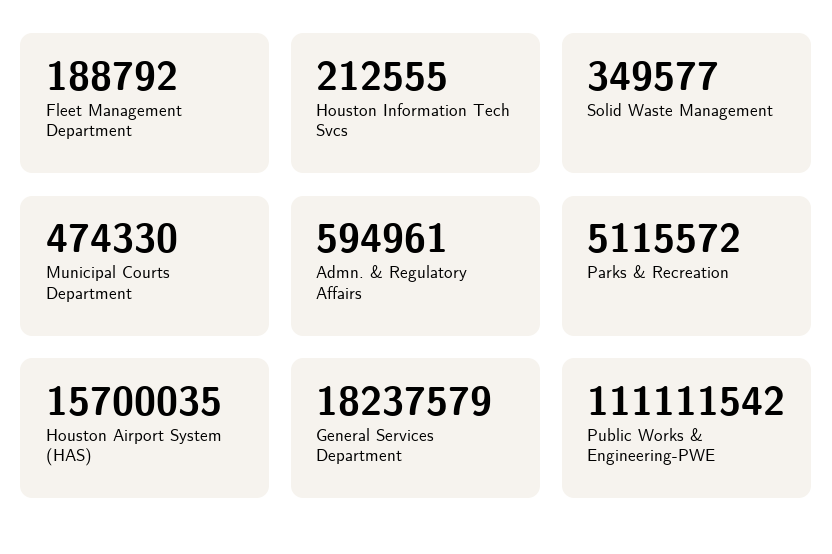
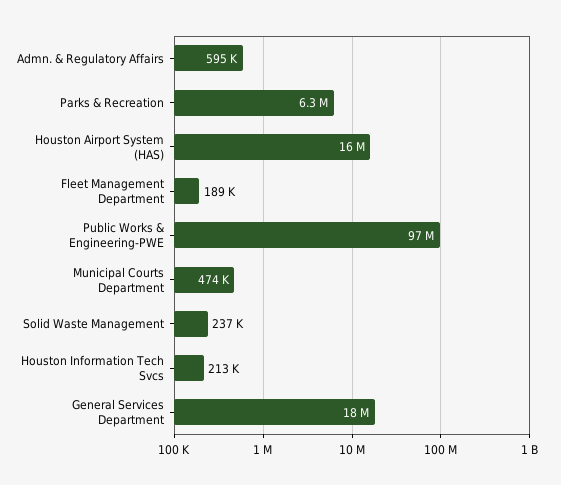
Solid Waste Management: 349577 -> 237000
Parks & Recreation: 5115572 -> 6300000
Public Works & Engineering-PWE: 111111542 -> 97000000

